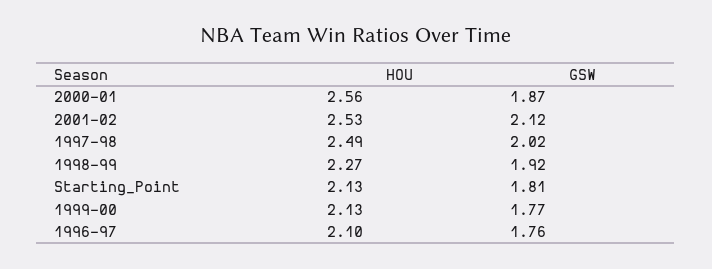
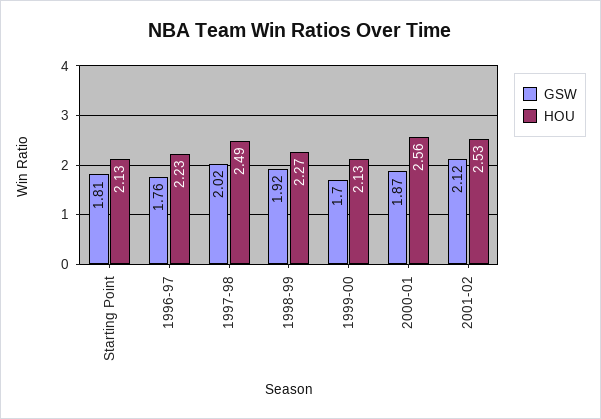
GSW, 1999-00: 1.77 -> 1.7
HOU, 1996-97: 2.1 -> 2.23

